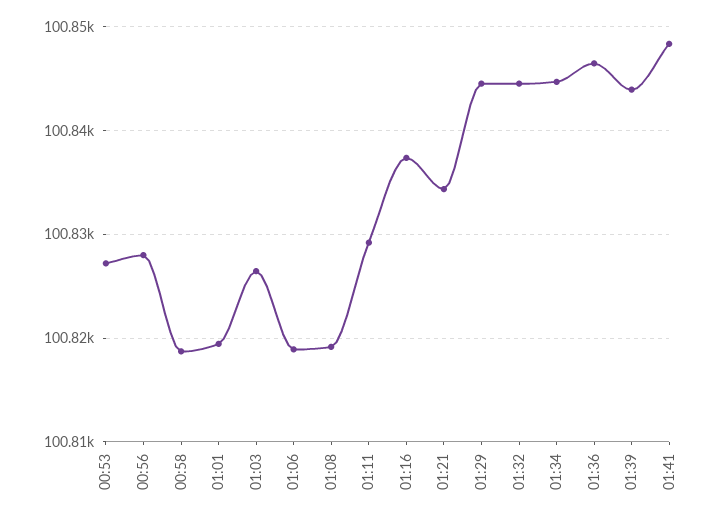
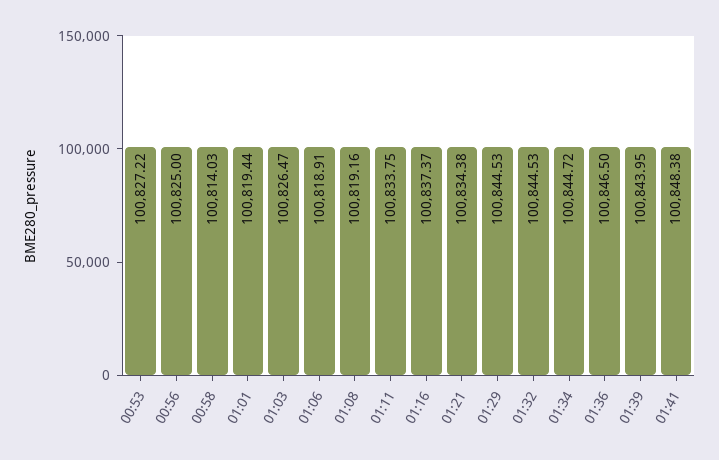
00:56: 100828 -> 100825
00:58: 100819 -> 100814.03
01:11: 100829 -> 100833.75

